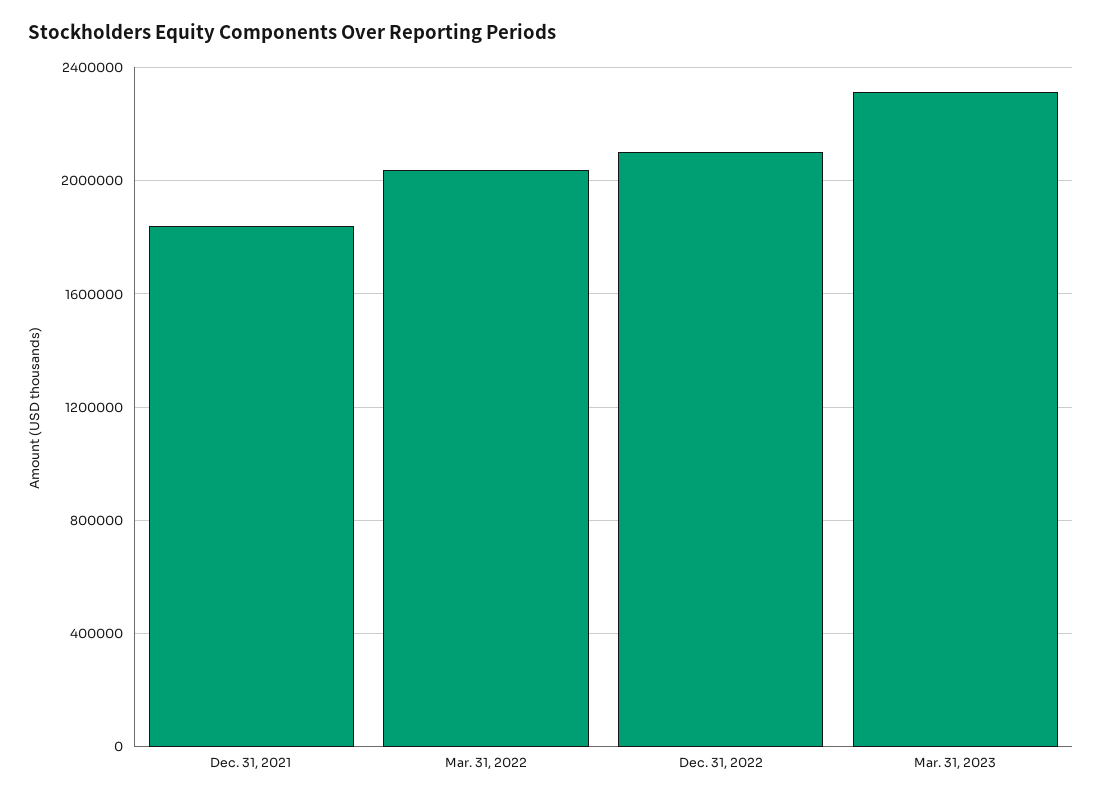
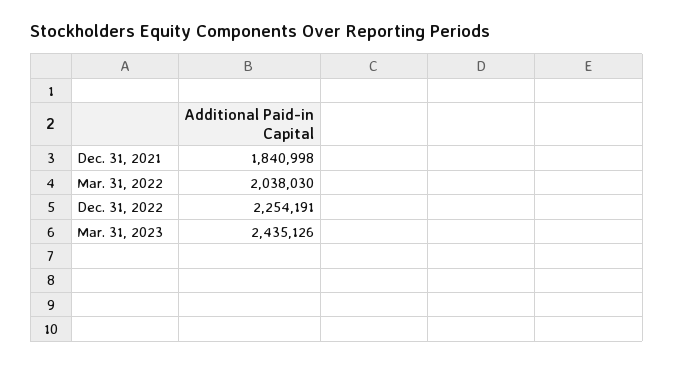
Dec. 31, 2022: 2100000 -> 2254191
Mar. 31, 2023: 2300000 -> 2435126

